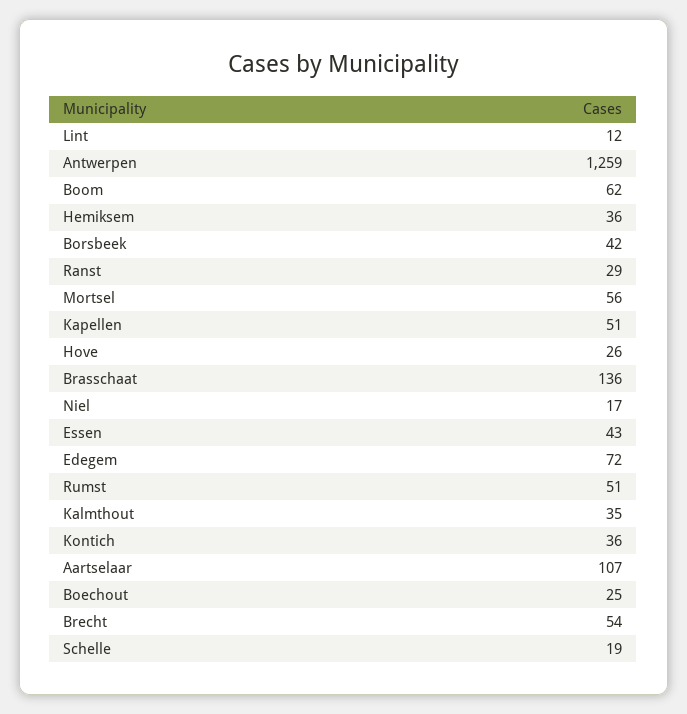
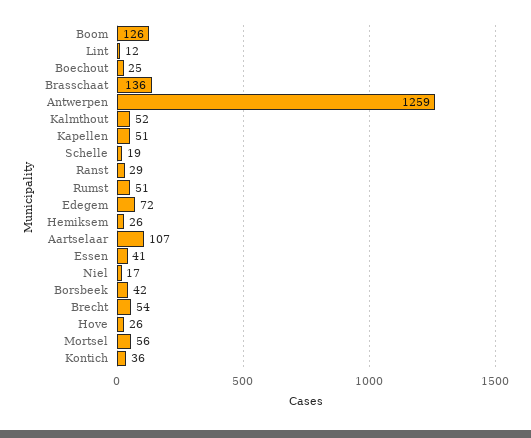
Boom: 62 -> 126
Hemiksem: 36 -> 26
Essen: 43 -> 41
Kalmthout: 35 -> 52

